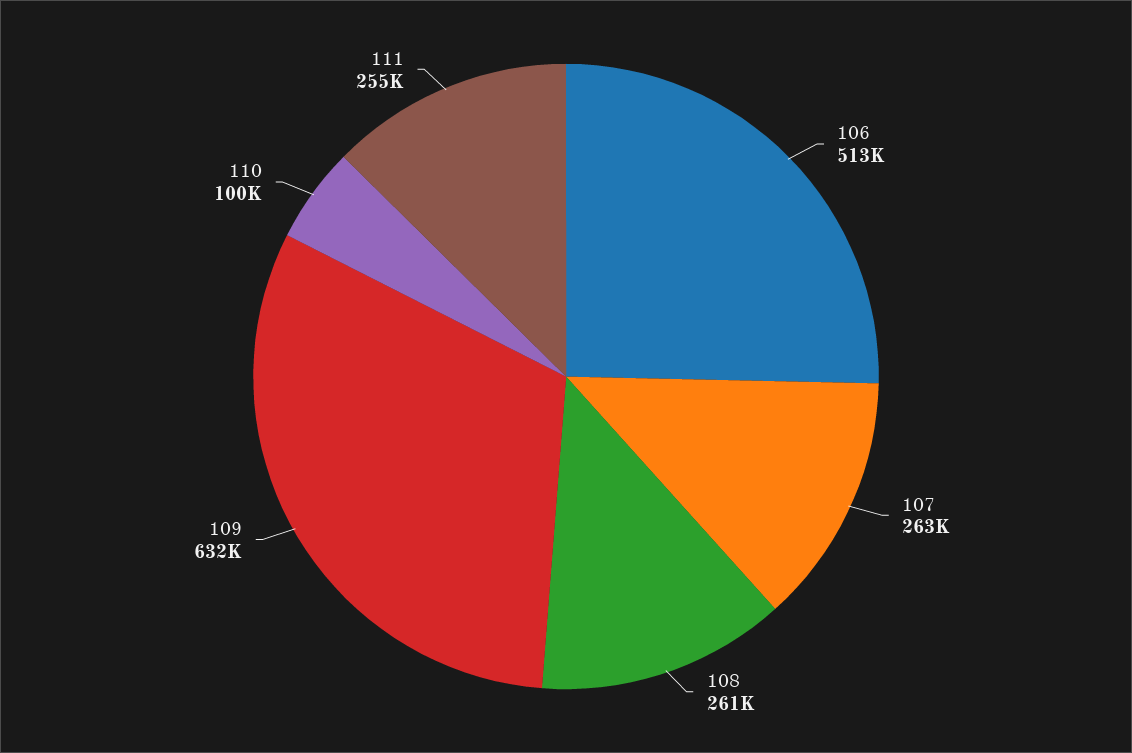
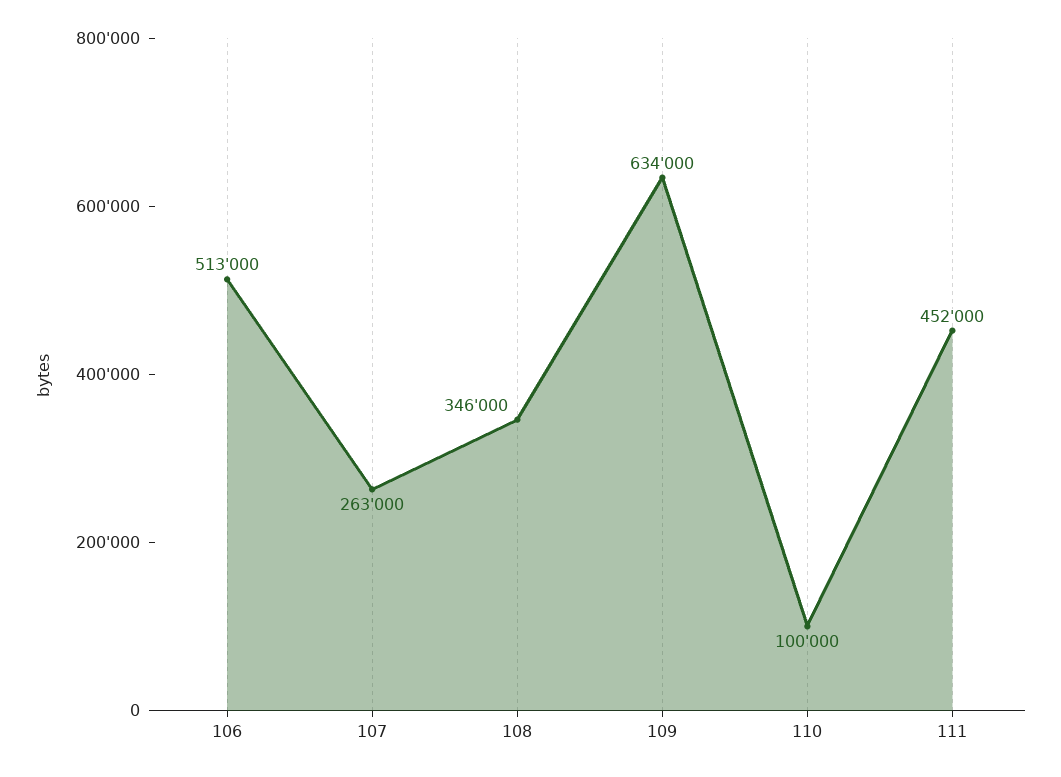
108: 261000 -> 346000
109: 632000 -> 634000
111: 255000 -> 452000

